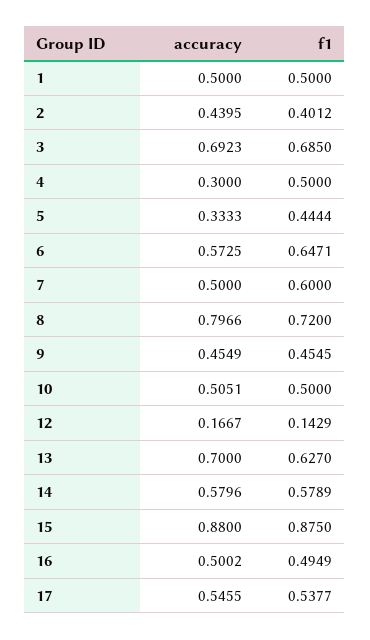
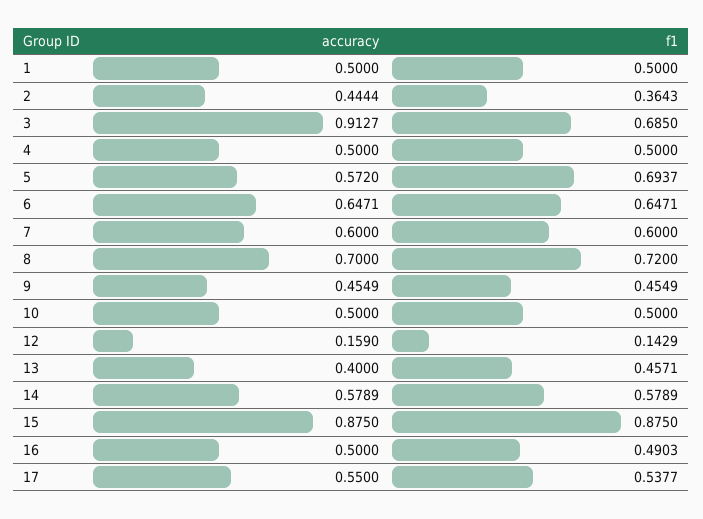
accuracy, 2: 0.4395 -> 0.4444
f1, 2: 0.4012 -> 0.3643
accuracy, 3: 0.6923 -> 0.9127
accuracy, 4: 0.3 -> 0.5
accuracy, 5: 0.3333 -> 0.572
f1, 5: 0.4444 -> 0.6937
accuracy, 6: 0.5725 -> 0.6471
accuracy, 7: 0.5 -> 0.6
accuracy, 8: 0.7966 -> 0.7
f1, 9: 0.4545 -> 0.4549
accuracy, 10: 0.5051 -> 0.5
accuracy, 12: 0.1667 -> 0.159
accuracy, 13: 0.7 -> 0.4
f1, 13: 0.627 -> 0.4571
accuracy, 14: 0.5796 -> 0.5789
accuracy, 15: 0.88 -> 0.875
accuracy, 16: 0.5002 -> 0.5
f1, 16: 0.4949 -> 0.4903
accuracy, 17: 0.5455 -> 0.55

